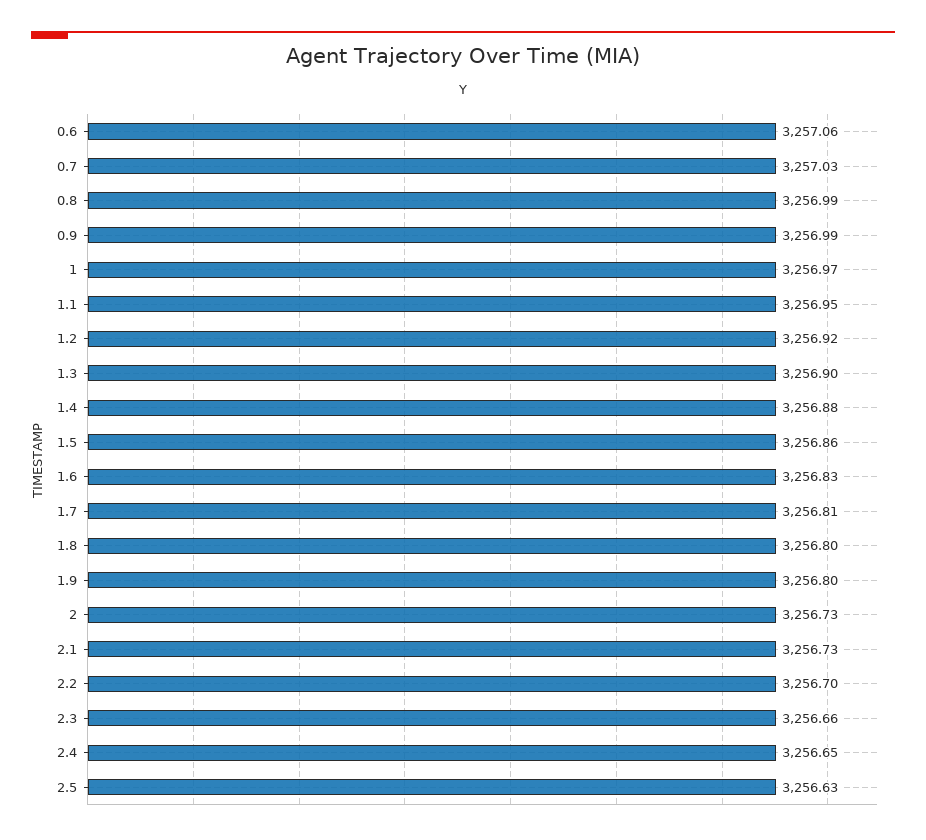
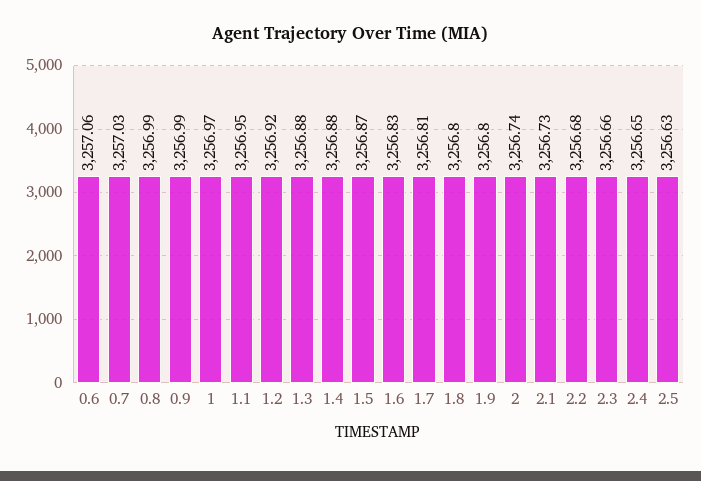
1.3: 3256.9 -> 3256.88
1.5: 3256.86 -> 3256.87
2: 3256.73 -> 3256.74
2.2: 3256.7 -> 3256.68

